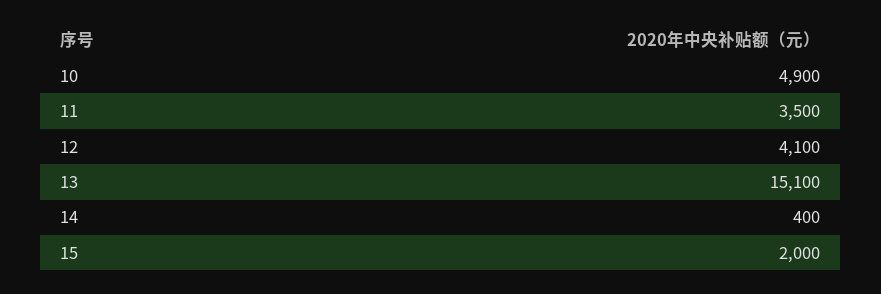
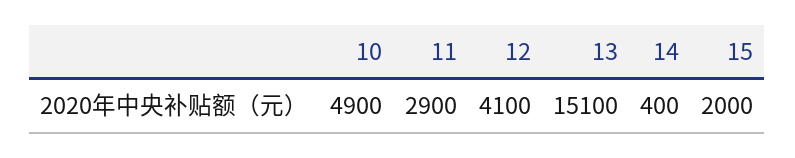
11: 3500 -> 2900

